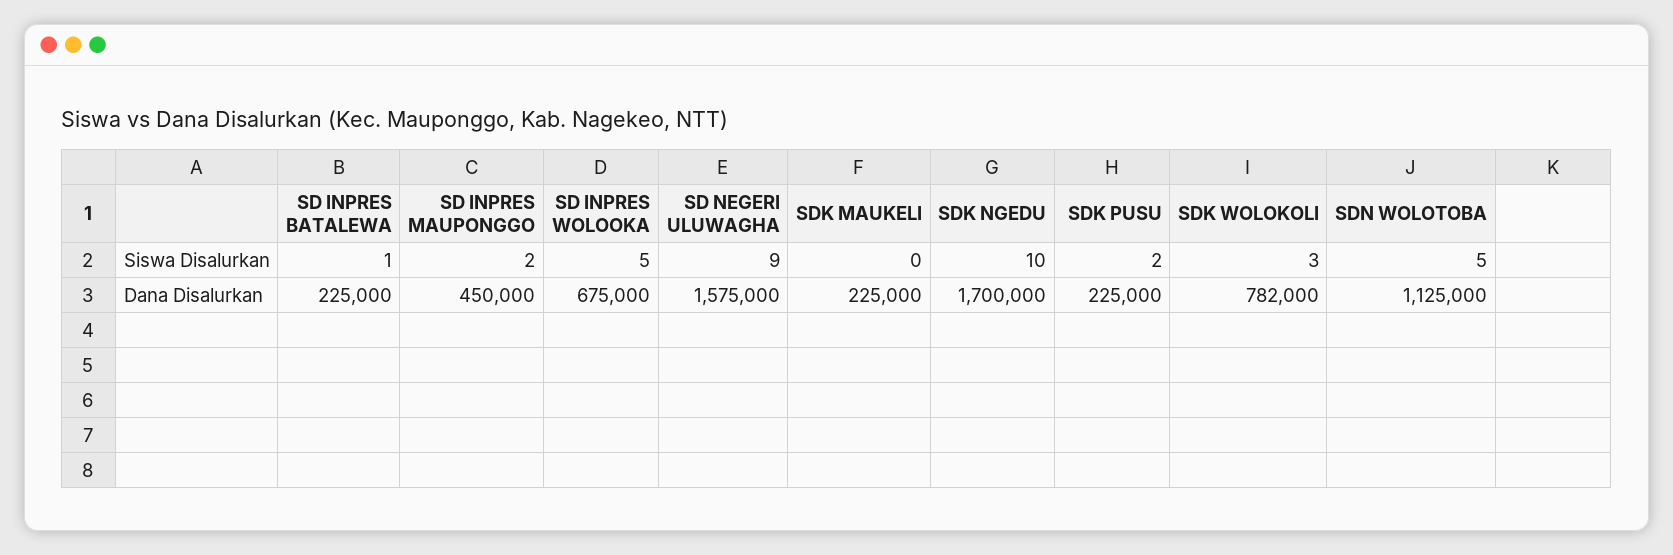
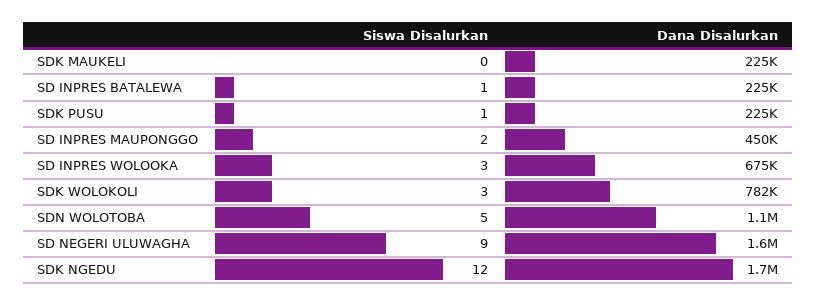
SD INPRES WOLOOKA, Siswa Disalurkan: 5 -> 3
SDK NGEDU, Siswa Disalurkan: 10 -> 12
SDK PUSU, Siswa Disalurkan: 2 -> 1

